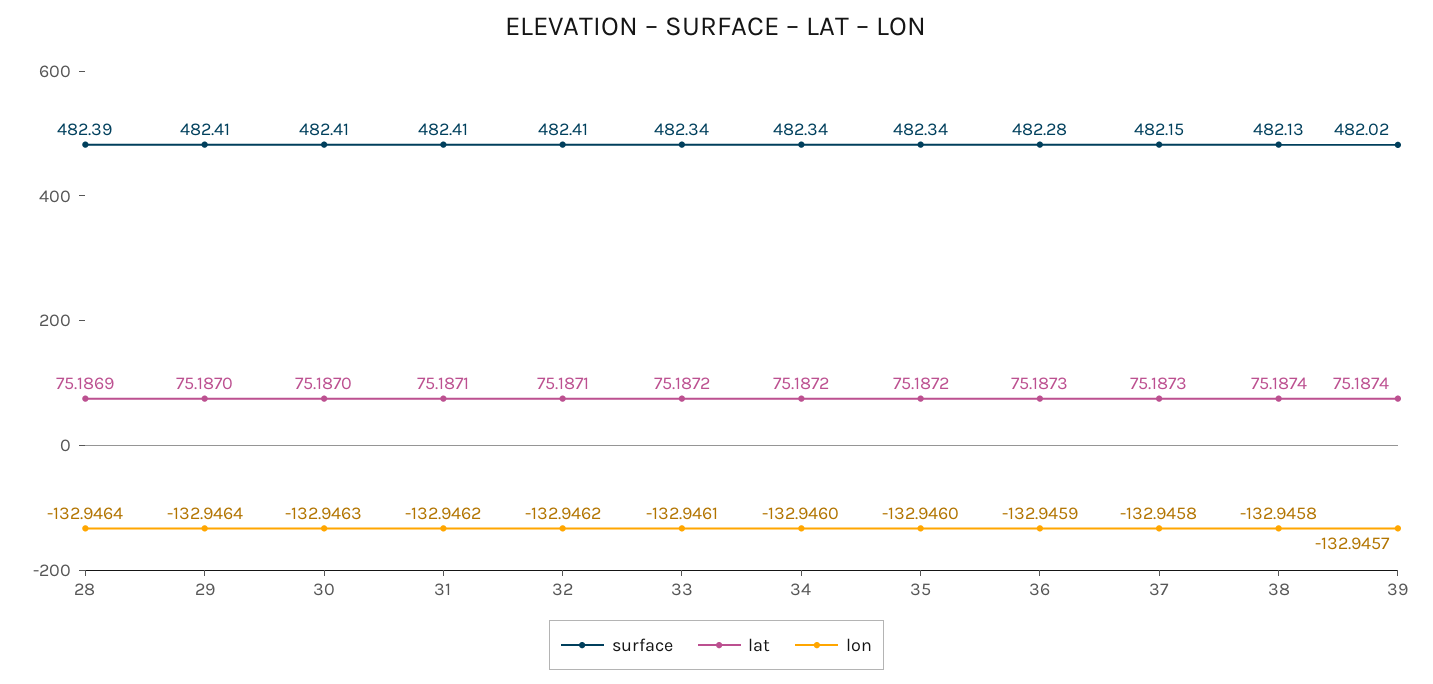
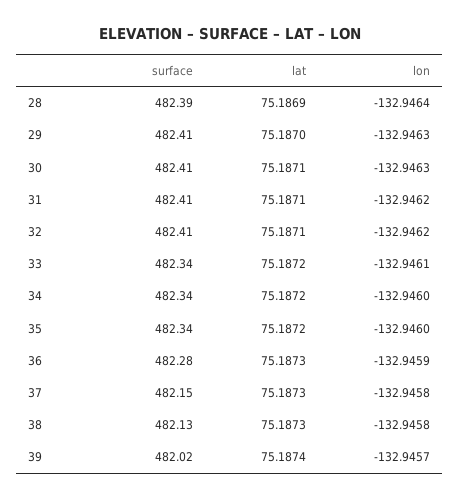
lon, 29: -132.9464 -> -132.9463
lat, 30: 75.187 -> 75.1871
lat, 38: 75.1874 -> 75.1873

